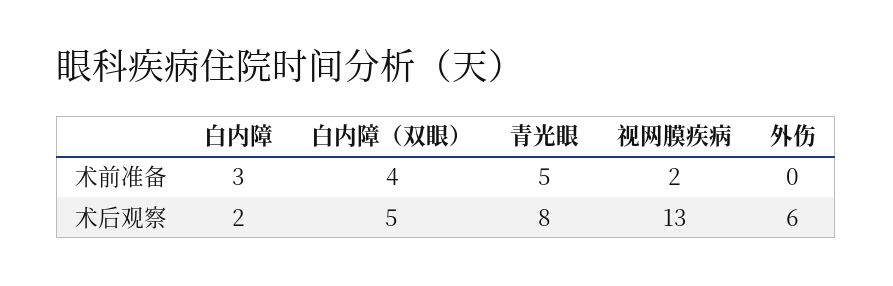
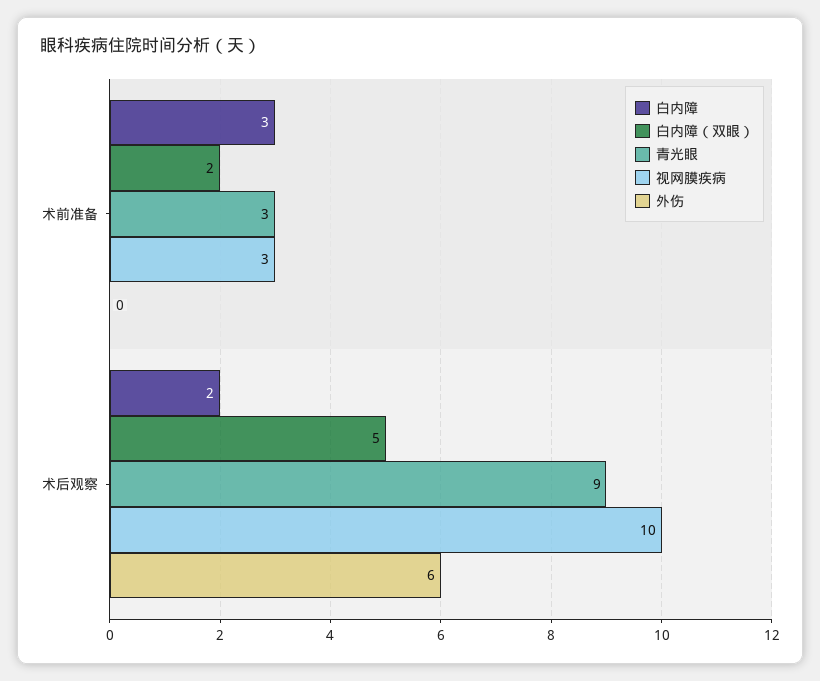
白内障（双眼）, 术前准备: 4 -> 2
青光眼, 术前准备: 5 -> 3
视网膜疾病, 术前准备: 2 -> 3
青光眼, 术后观察: 8 -> 9
视网膜疾病, 术后观察: 13 -> 10

